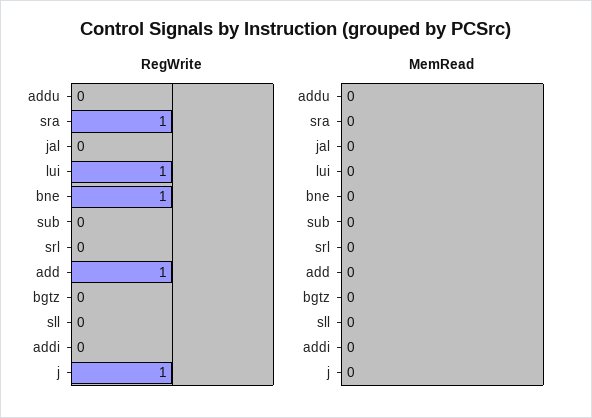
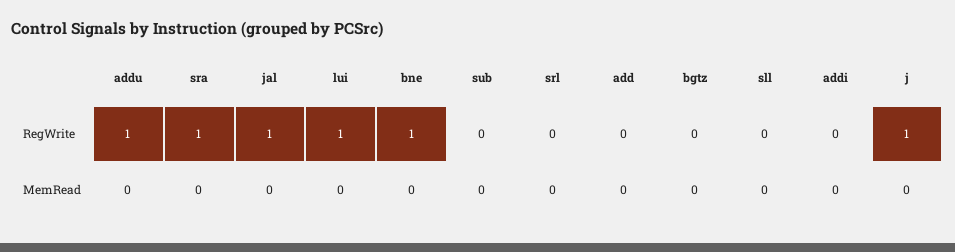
RegWrite, addu: 0 -> 1
RegWrite, jal: 0 -> 1
RegWrite, add: 1 -> 0

